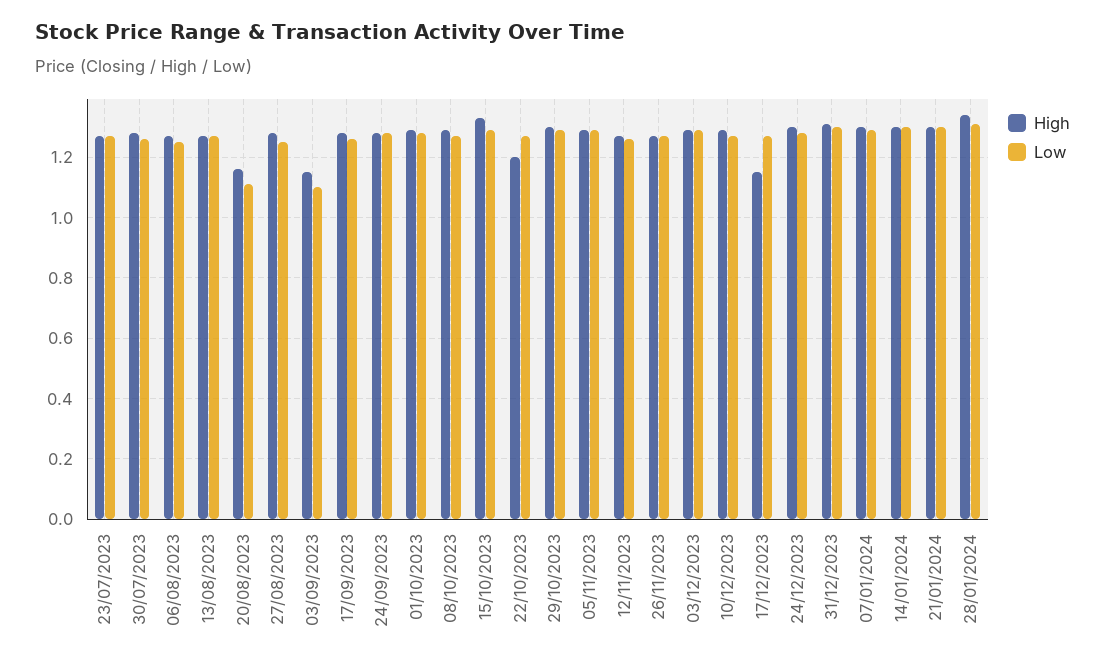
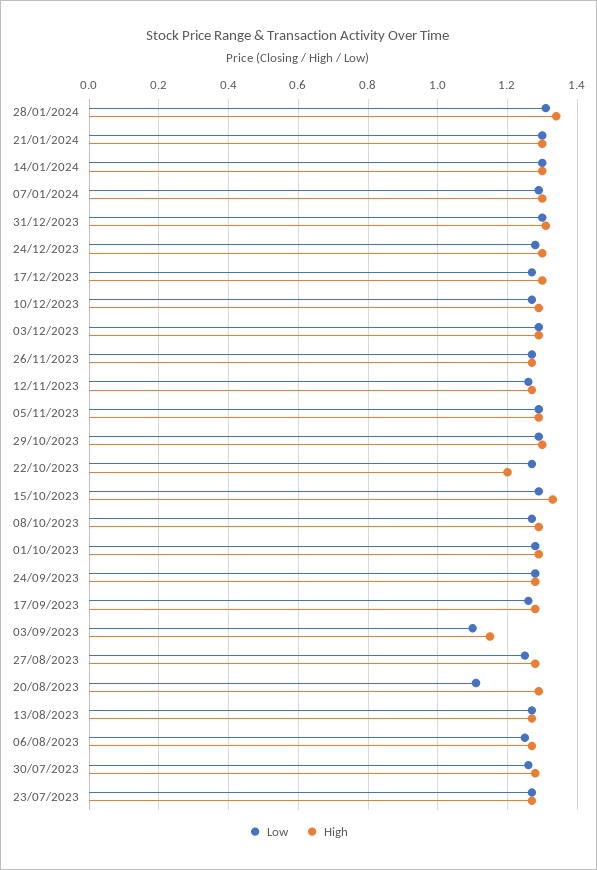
High, 20/08/2023: 1.15 -> 1.3
High, 17/12/2023: 1.15 -> 1.3

